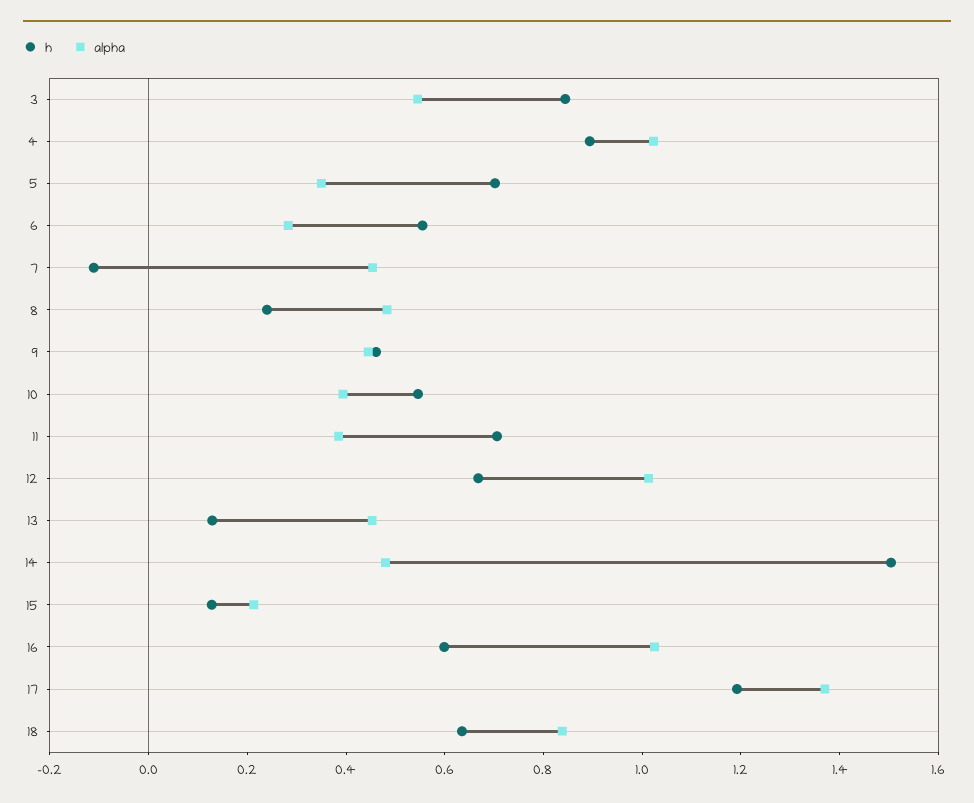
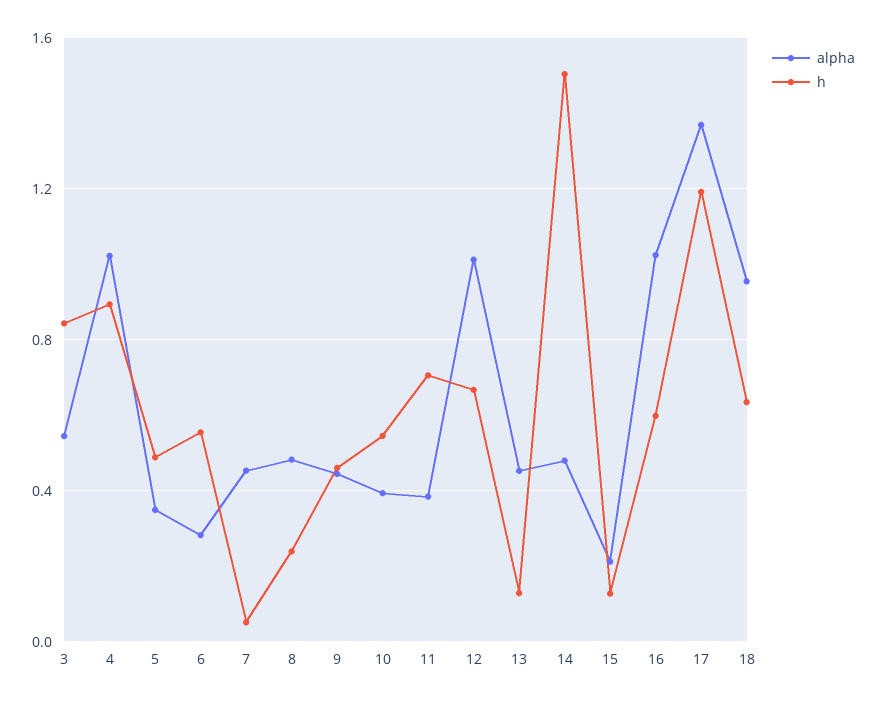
h, 5: 0.7 -> 0.5
h, 7: -0.1 -> 0.05
alpha, 18: 0.85 -> 0.95

